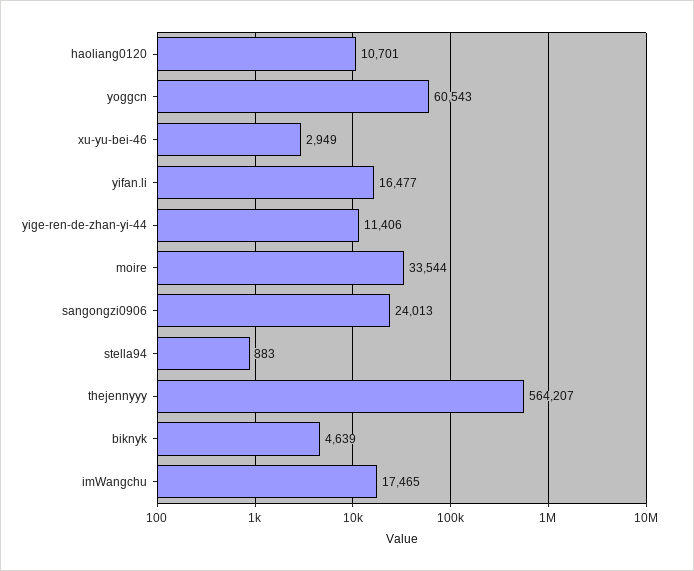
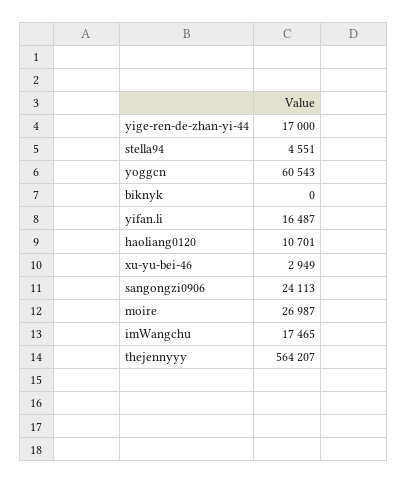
yifan.li: 16477 -> 16487
yige-ren-de-zhan-yi-44: 11406 -> 17000
moire: 33544 -> 26987
sangongzi0906: 24013 -> 24113
stella94: 883 -> 4551
biknyk: 4639 -> 0

